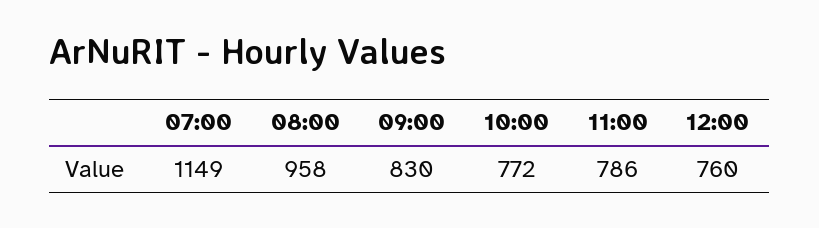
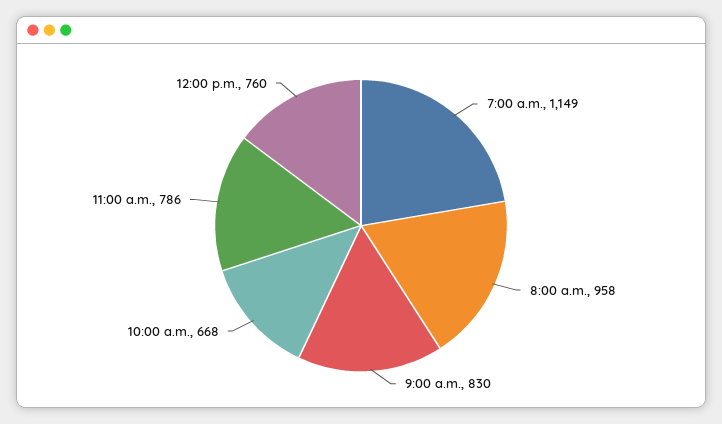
10:00: 772 -> 668

